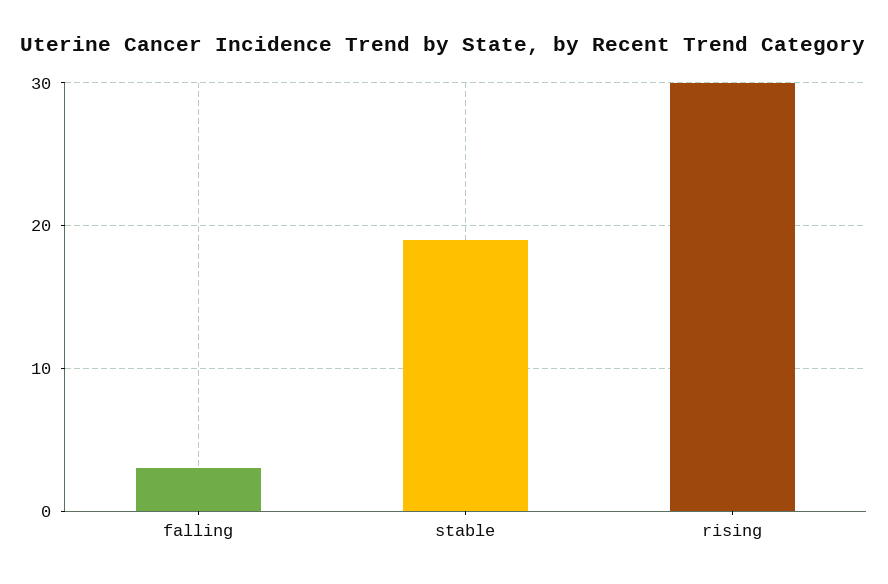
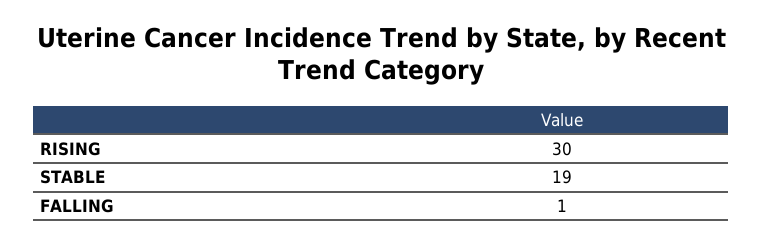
falling: 3 -> 1

